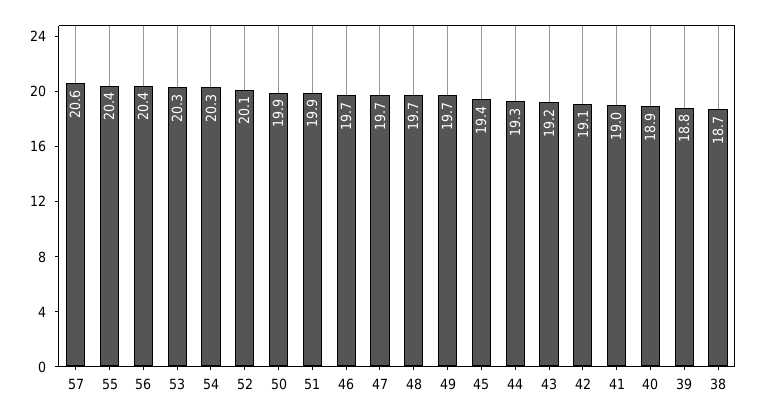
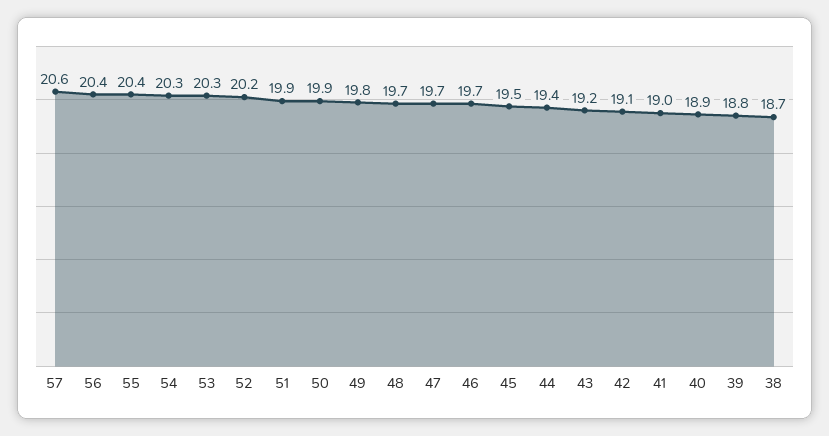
52: 20.1 -> 20.2
49: 19.7 -> 19.8
45: 19.4 -> 19.5
44: 19.3 -> 19.4

